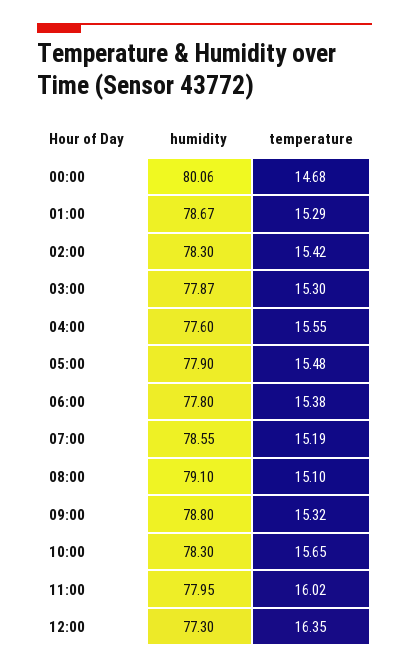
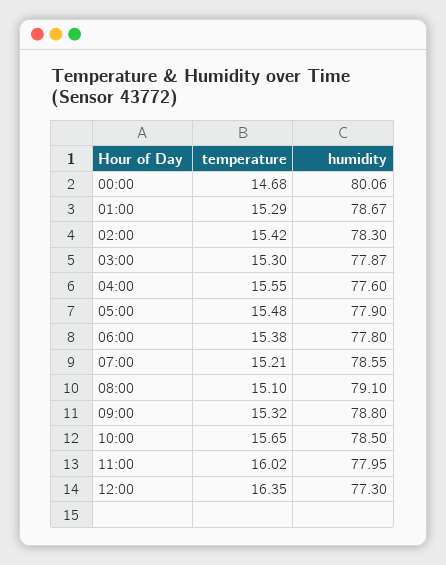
temperature, 07:00: 15.19 -> 15.21
humidity, 10:00: 78.3 -> 78.5

